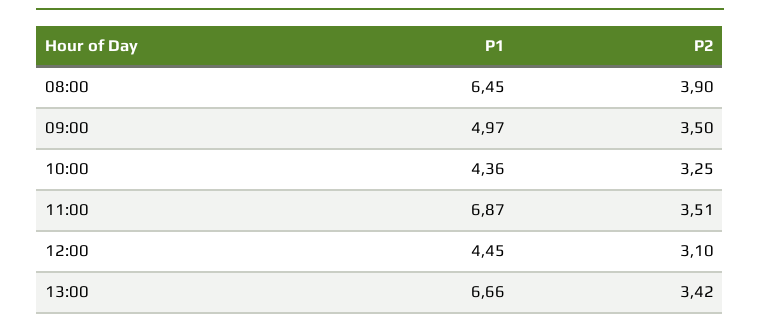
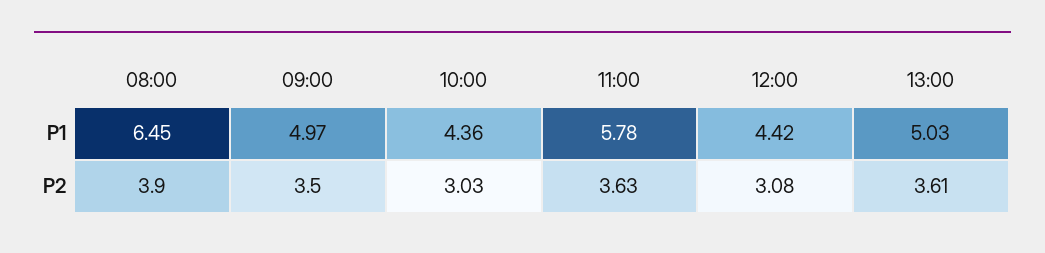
P2, 10:00: 3.25 -> 3.03
P1, 11:00: 6.87 -> 5.78
P2, 11:00: 3.51 -> 3.63
P1, 12:00: 4.45 -> 4.42
P2, 12:00: 3.1 -> 3.08
P1, 13:00: 6.66 -> 5.03
P2, 13:00: 3.42 -> 3.61

